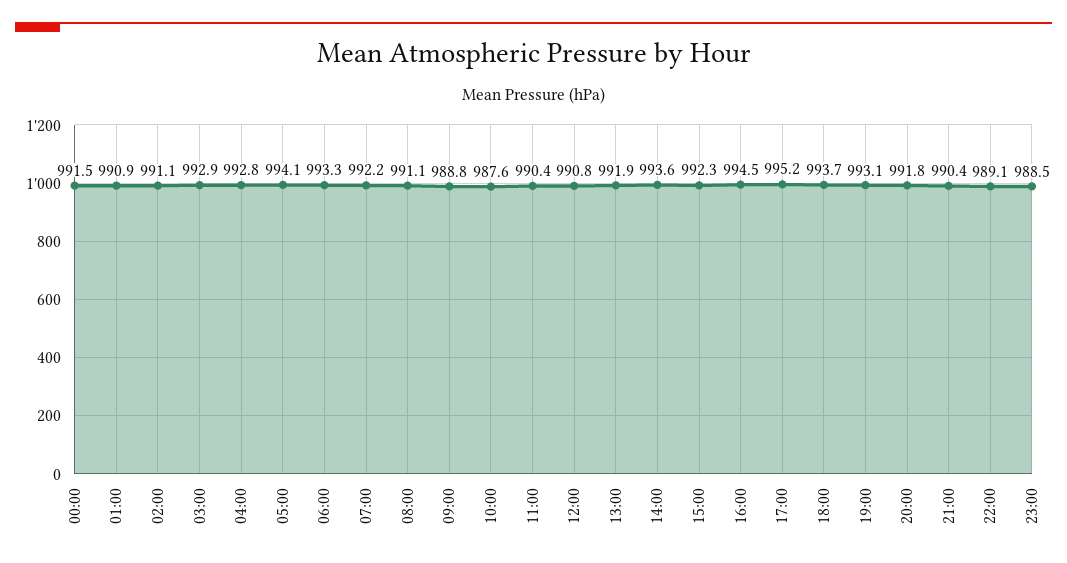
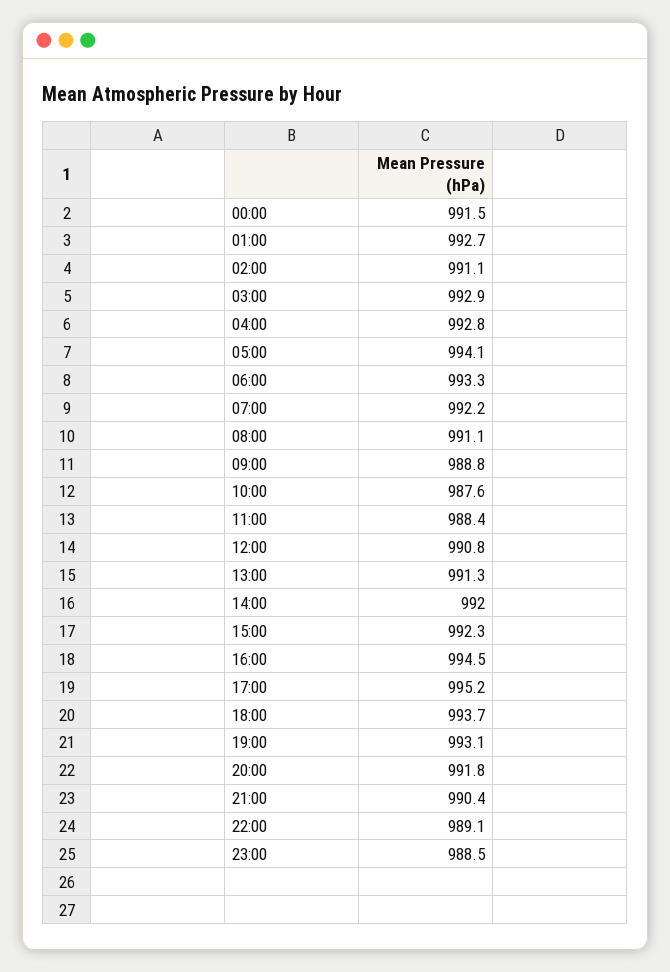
01:00: 990.9 -> 992.7
11:00: 990.4 -> 988.4
13:00: 991.9 -> 991.3
14:00: 993.6 -> 992

